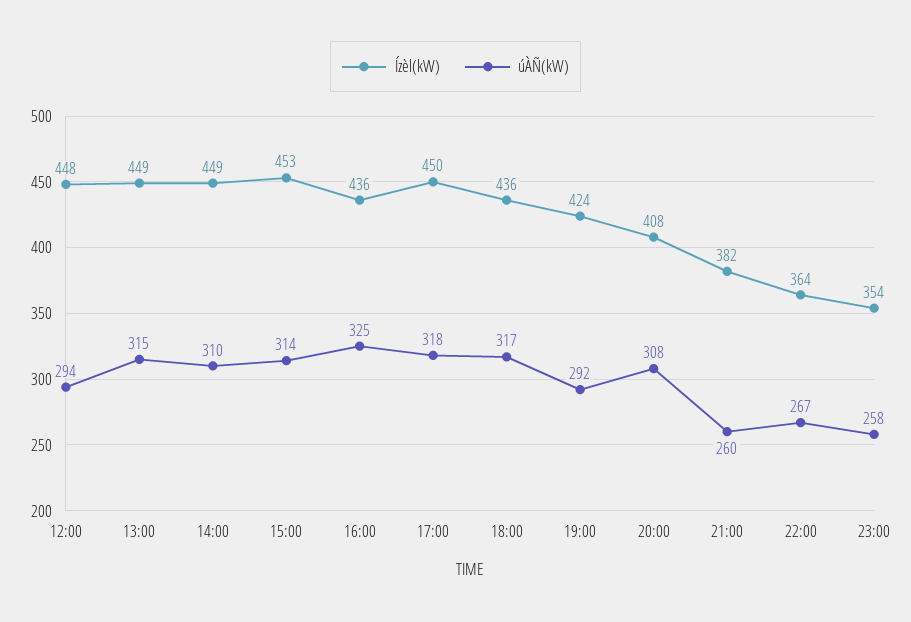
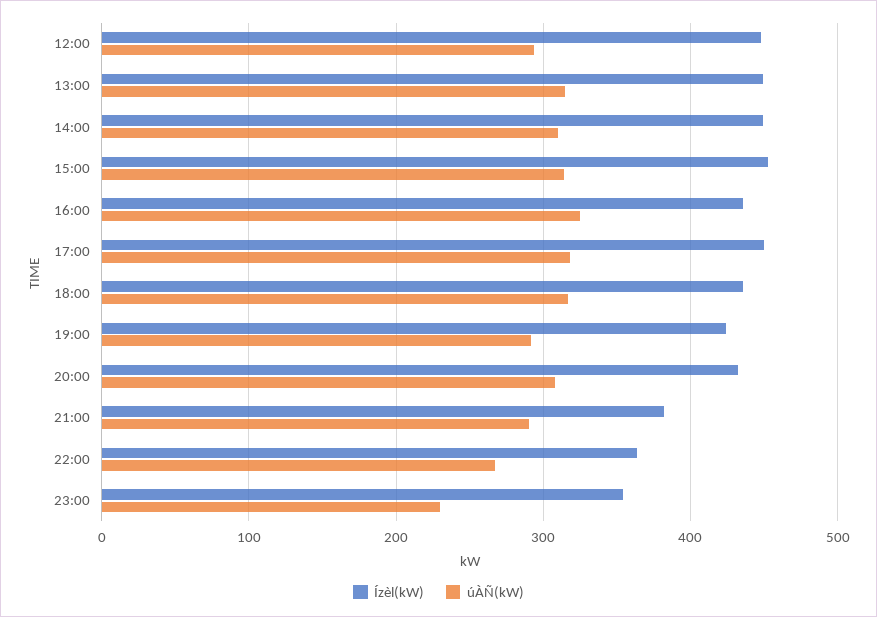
Ízèl(kW), 20:00: 408 -> 430
úÀÑ(kW), 21:00: 260 -> 290
úÀÑ(kW), 23:00: 258 -> 230

